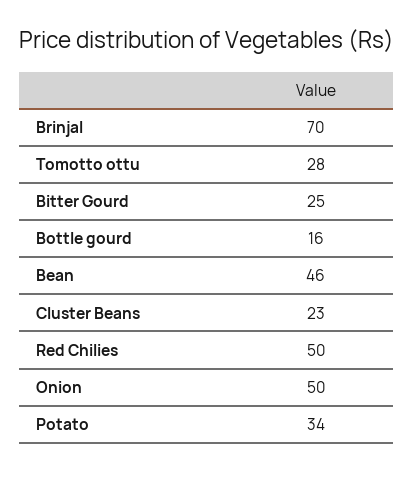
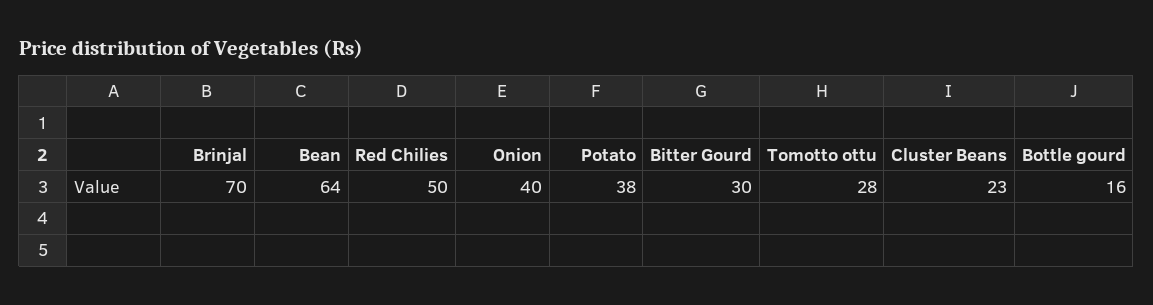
Bitter Gourd: 25 -> 30
Bean: 46 -> 64
Onion: 50 -> 40
Potato: 34 -> 38

